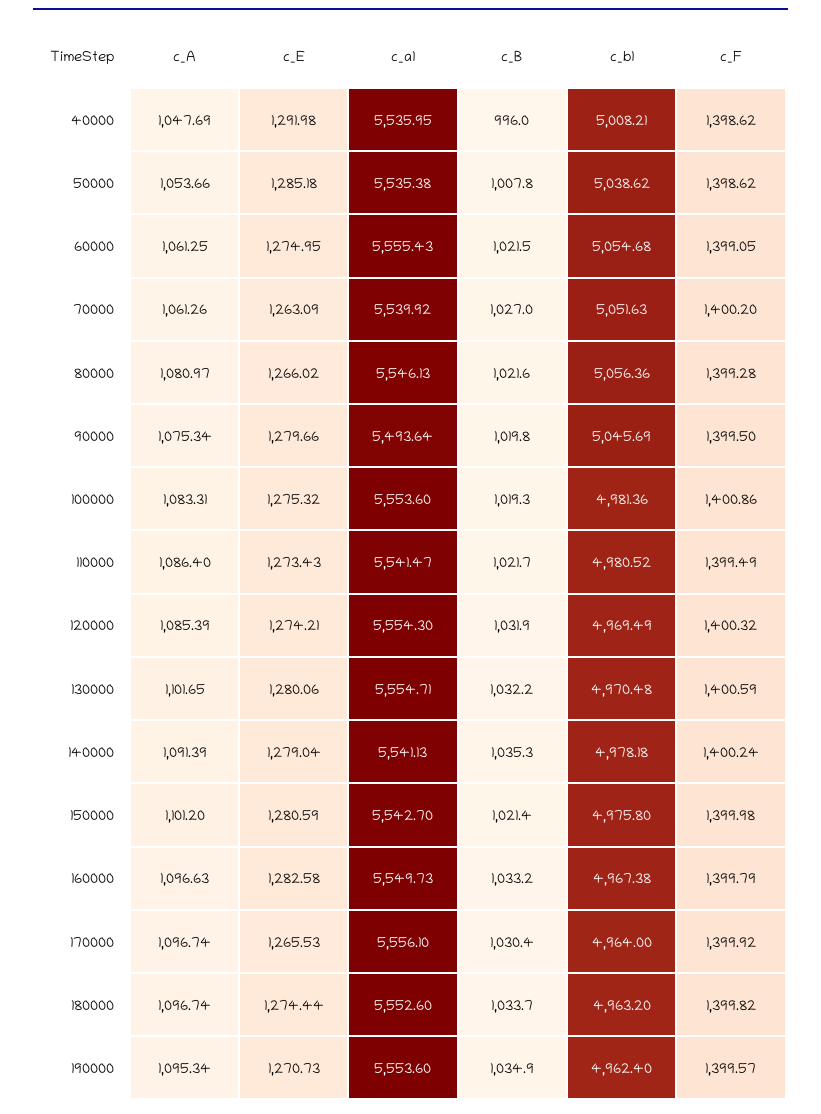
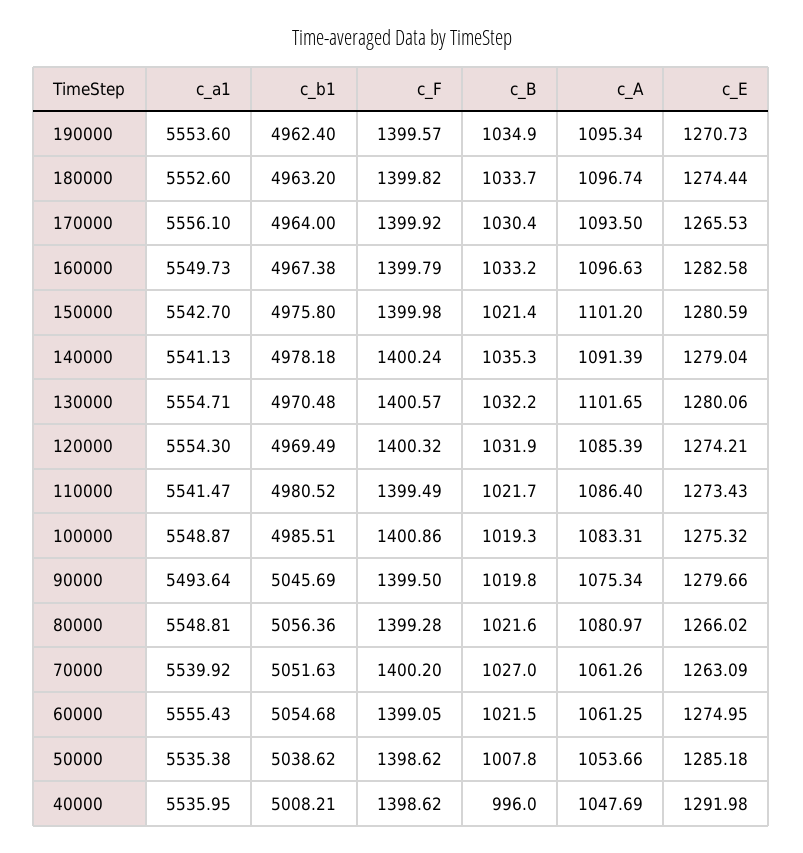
c_a1, 80000: 5546.13 -> 5548.81
c_a1, 100000: 5553.6 -> 5548.87
c_b1, 100000: 4981.36 -> 4985.51
c_F, 130000: 1400.59 -> 1400.57
c_A, 170000: 1096.74 -> 1093.5

